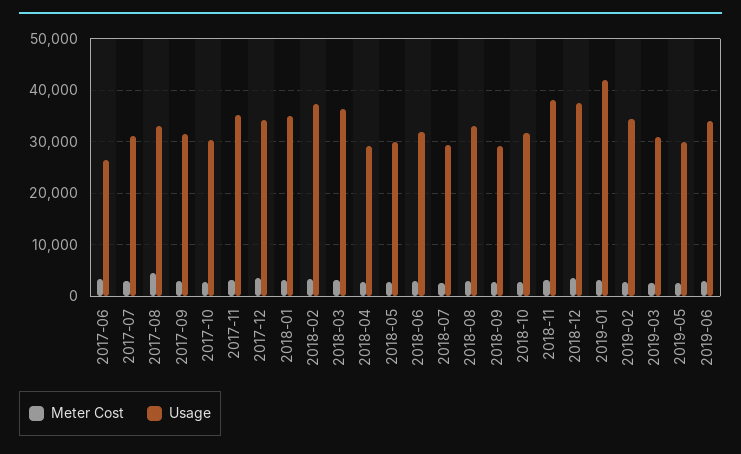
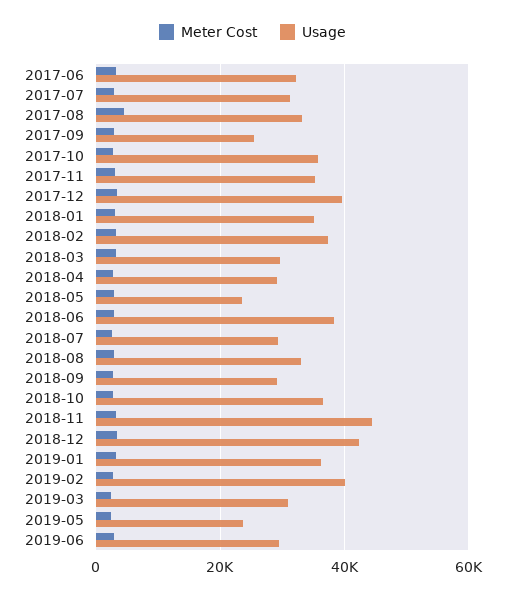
Usage, 2017-06: 26000 -> 32000
Usage, 2017-09: 32000 -> 26000
Usage, 2017-10: 30000 -> 36000
Usage, 2017-12: 34000 -> 40000
Usage, 2018-03: 36000 -> 30000
Usage, 2018-05: 30000 -> 24000
Usage, 2018-06: 32000 -> 38000
Usage, 2018-10: 32000 -> 36000
Usage, 2018-11: 38000 -> 44000
Usage, 2018-12: 38000 -> 42000
Usage, 2019-01: 42000 -> 36000
Usage, 2019-02: 34000 -> 40000
Usage, 2019-05: 30000 -> 24000
Usage, 2019-06: 34000 -> 30000

